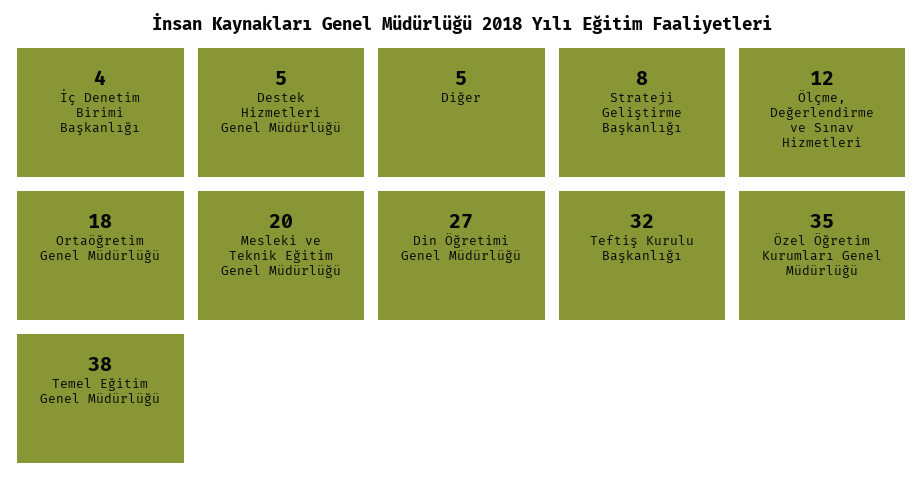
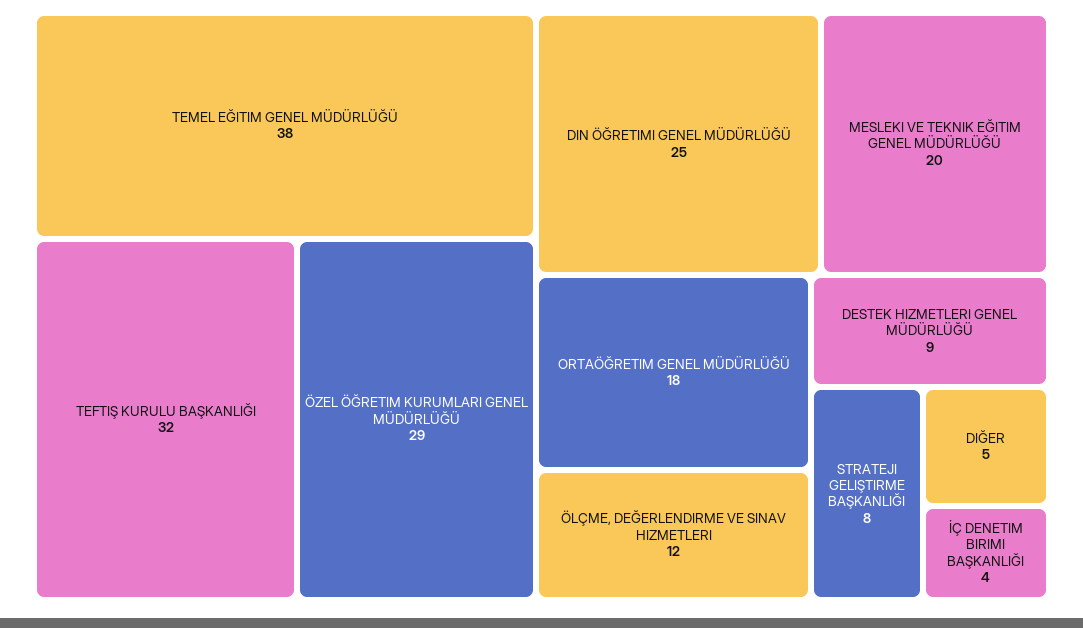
Destek Hizmetleri Genel Müdürlüğü: 5 -> 9
Din Öğretimi Genel Müdürlüğü: 27 -> 25
Özel Öğretim Kurumları Genel Müdürlüğü: 35 -> 29

